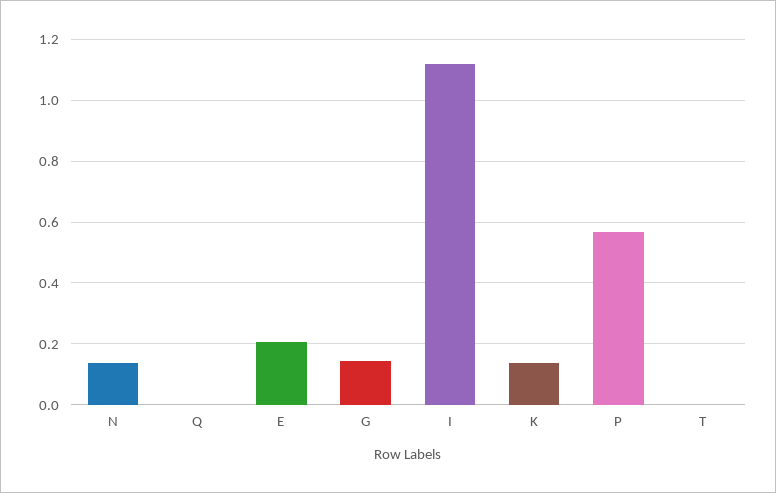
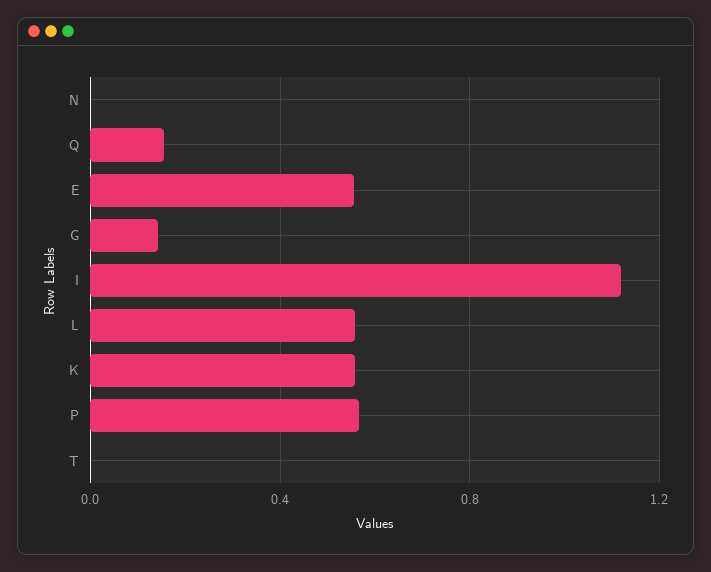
N: 0.14 -> 0
Q: 0 -> 0.15
E: 0.2 -> 0.55
K: 0.14 -> 0.55
L: none -> 0.55

